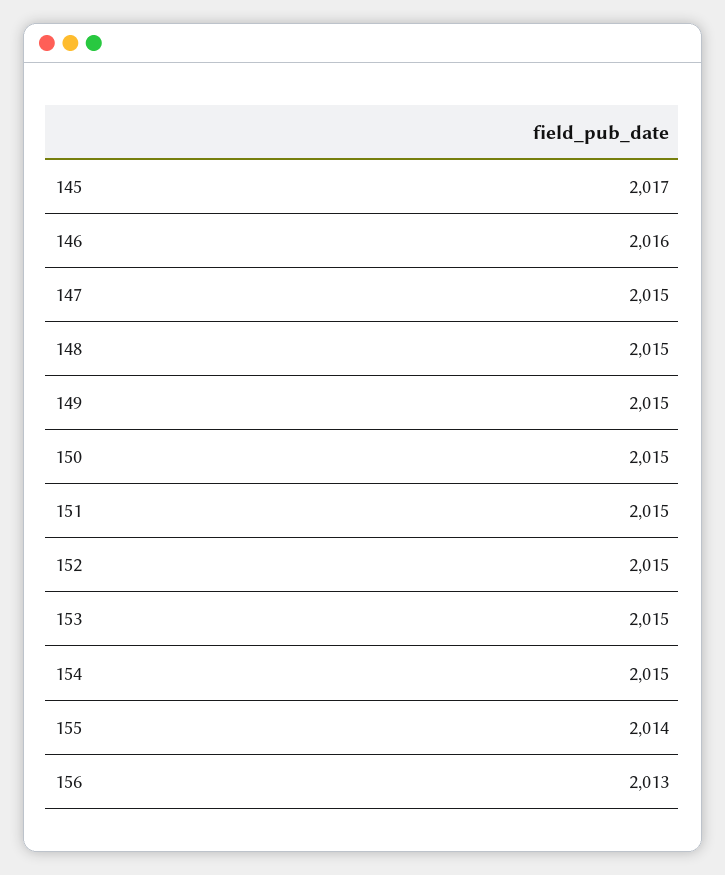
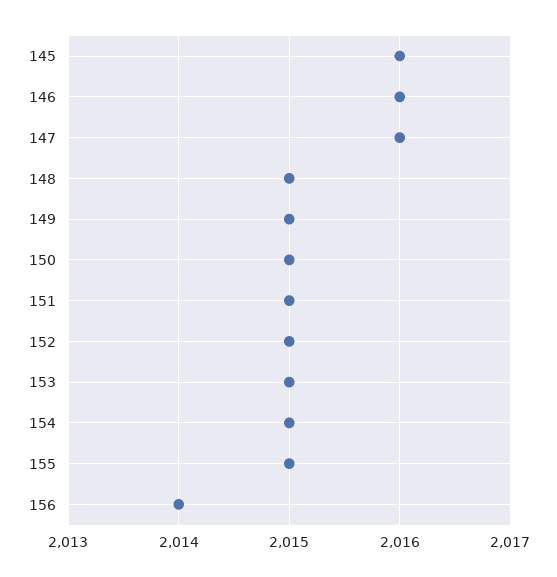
145: 2017 -> 2016
147: 2015 -> 2016
155: 2014 -> 2015
156: 2013 -> 2014

